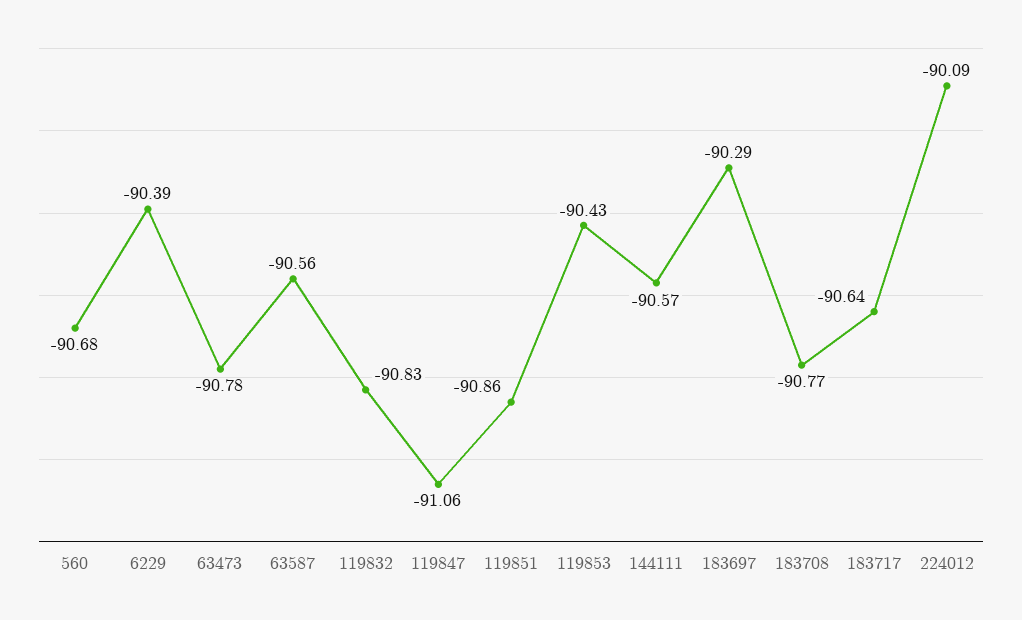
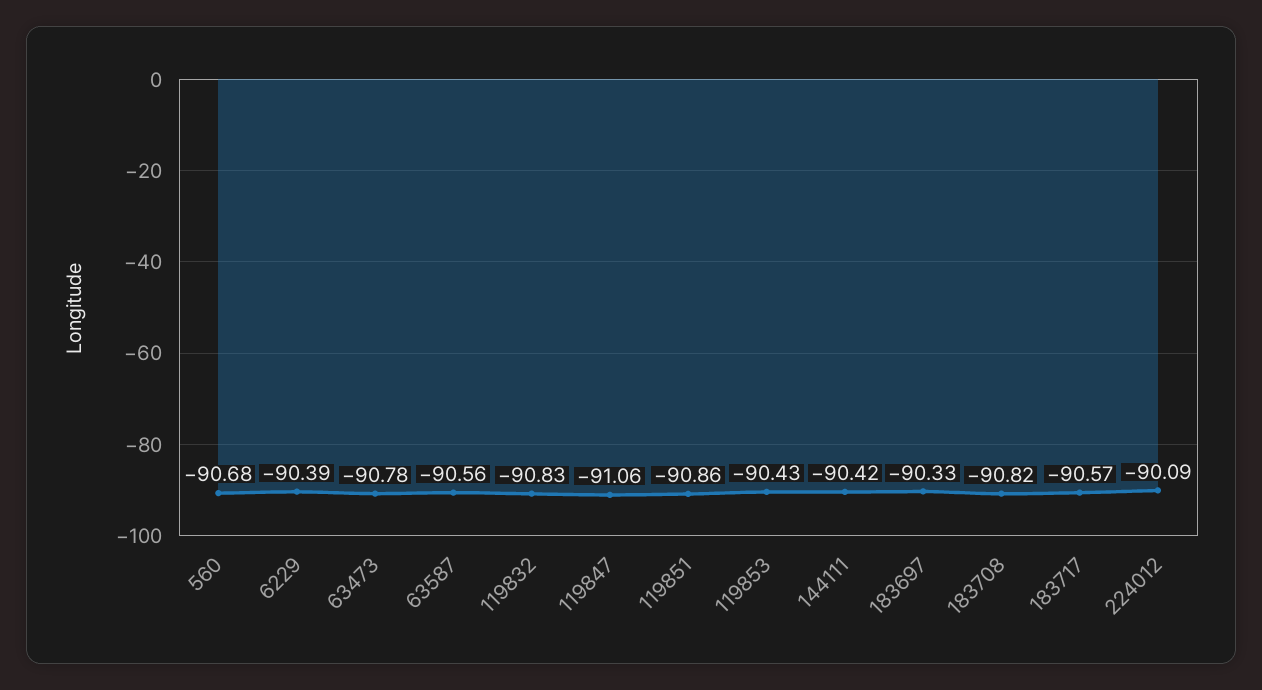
144111: -90.57 -> -90.42
183697: -90.29 -> -90.33
183708: -90.77 -> -90.82
183717: -90.64 -> -90.57

